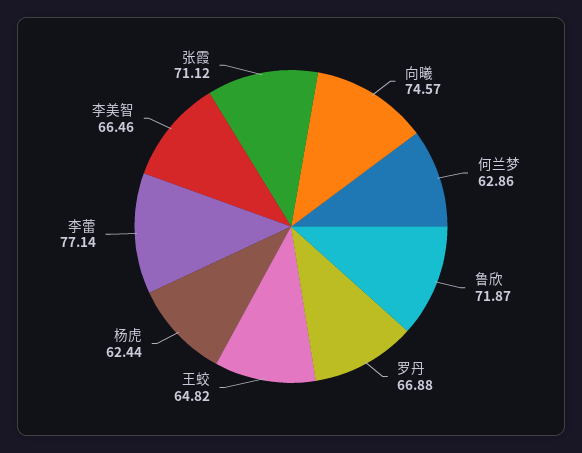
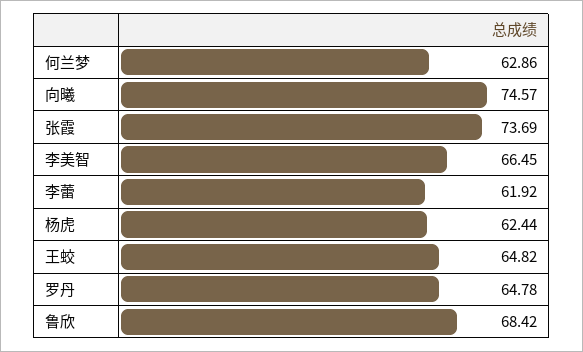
鲁欣: 71.87 -> 68.42
罗丹: 66.88 -> 64.78
李蕾: 77.14 -> 61.92
李美智: 66.46 -> 66.45
张霞: 71.12 -> 73.69

